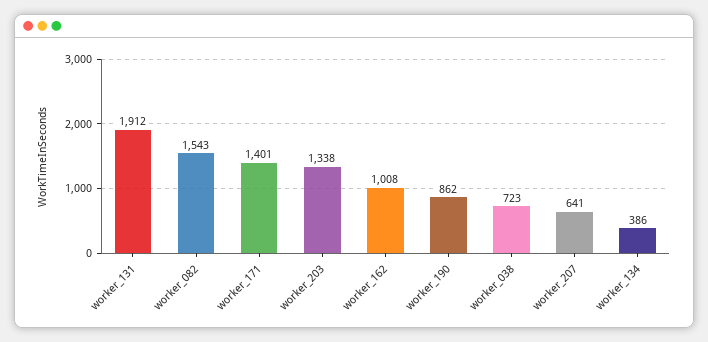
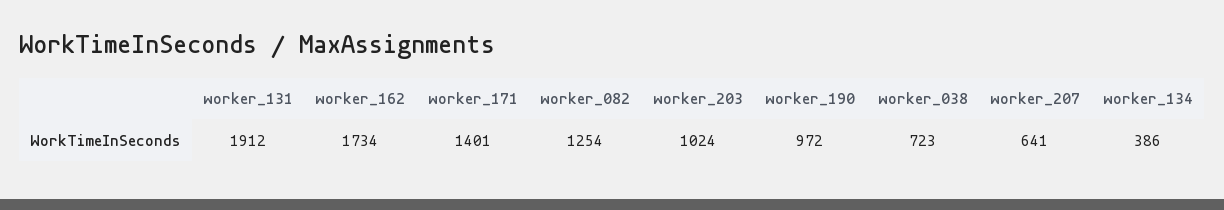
worker_082: 1543 -> 1254
worker_203: 1338 -> 1024
worker_162: 1008 -> 1734
worker_190: 862 -> 972

